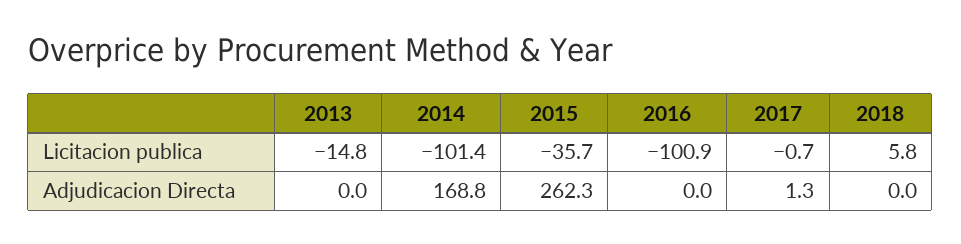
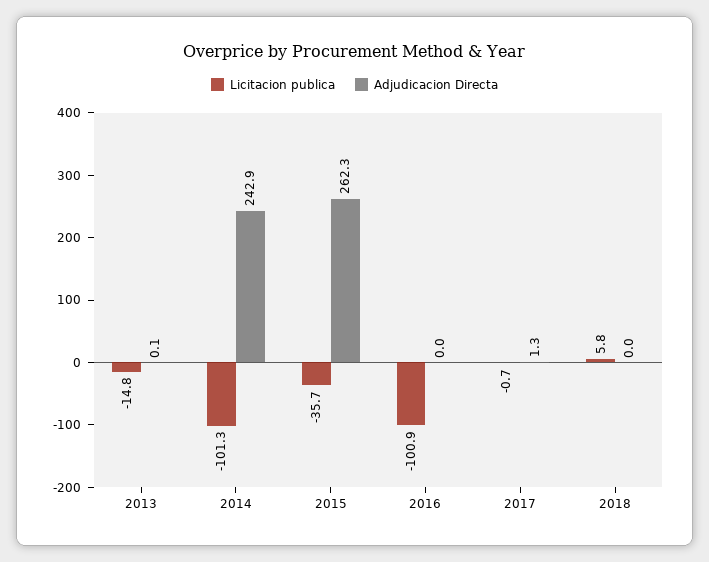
Licitacion publica, 2014: -101.4 -> -101.3
Adjudicacion Directa, 2013: 0 -> 0.1
Adjudicacion Directa, 2014: 168.8 -> 242.9

